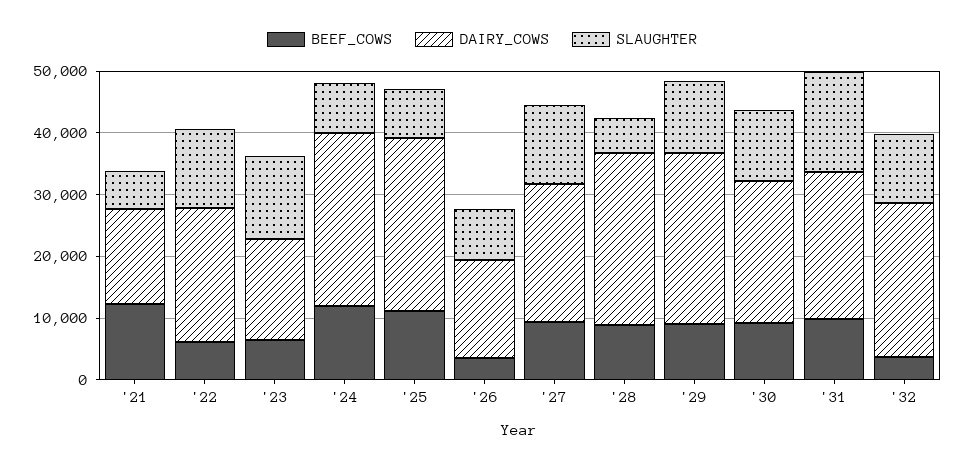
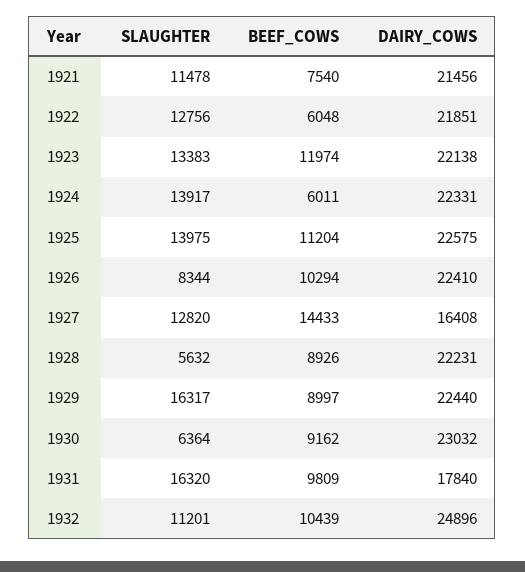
BEEF_COWS, '21: 12000 -> 7540
DAIRY_COWS, '21: 16000 -> 21456
SLAUGHTER, '21: 6000 -> 11478
BEEF_COWS, '23: 6000 -> 11974
DAIRY_COWS, '23: 16000 -> 22138
BEEF_COWS, '24: 12000 -> 6011
DAIRY_COWS, '24: 28000 -> 22331
SLAUGHTER, '24: 8000 -> 13917
DAIRY_COWS, '25: 28000 -> 22575
SLAUGHTER, '25: 8000 -> 13975
BEEF_COWS, '26: 4000 -> 10294
DAIRY_COWS, '26: 16000 -> 22410
BEEF_COWS, '27: 10000 -> 14433
DAIRY_COWS, '27: 22000 -> 16408
DAIRY_COWS, '28: 28000 -> 22231
DAIRY_COWS, '29: 28000 -> 22440
SLAUGHTER, '29: 12000 -> 16317
SLAUGHTER, '30: 12000 -> 6364
DAIRY_COWS, '31: 24000 -> 17840
BEEF_COWS, '32: 4000 -> 10439

